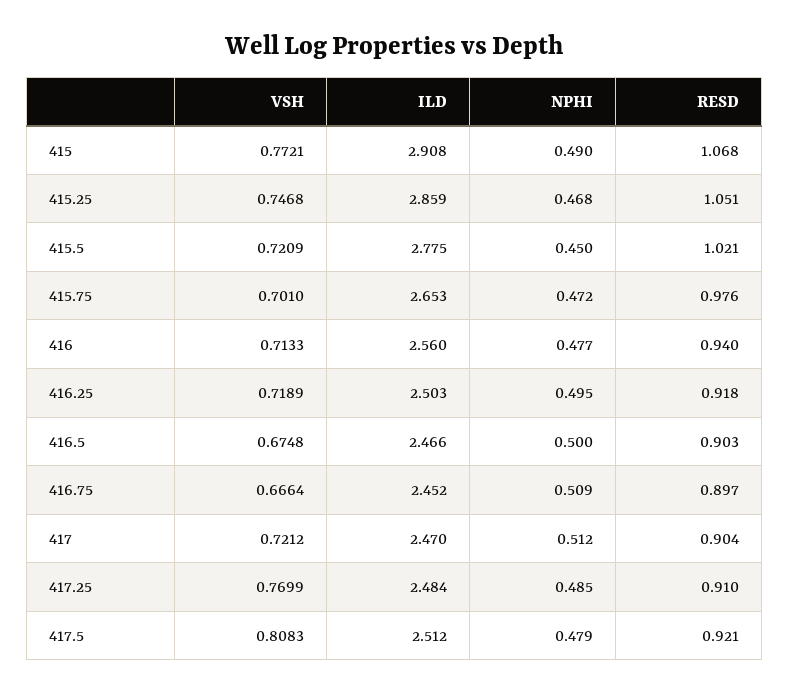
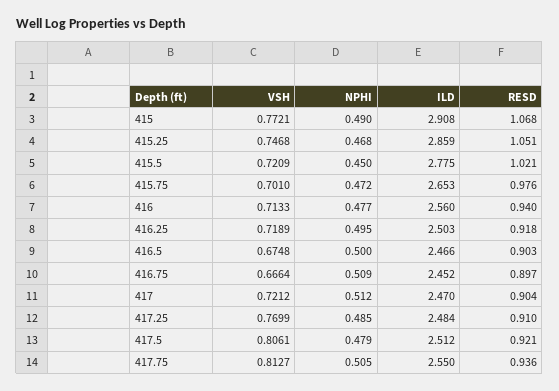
VSH, 417.5: 0.8083 -> 0.8061
VSH, 417.75: none -> 0.8127
NPHI, 417.75: none -> 0.505
ILD, 417.75: none -> 2.55
RESD, 417.75: none -> 0.936

